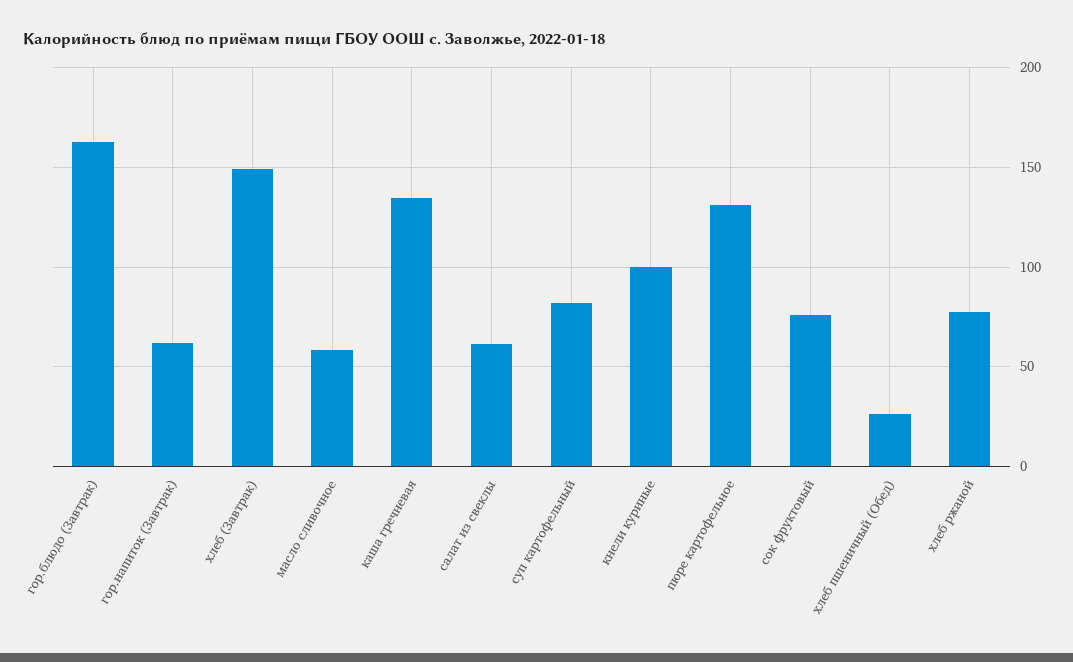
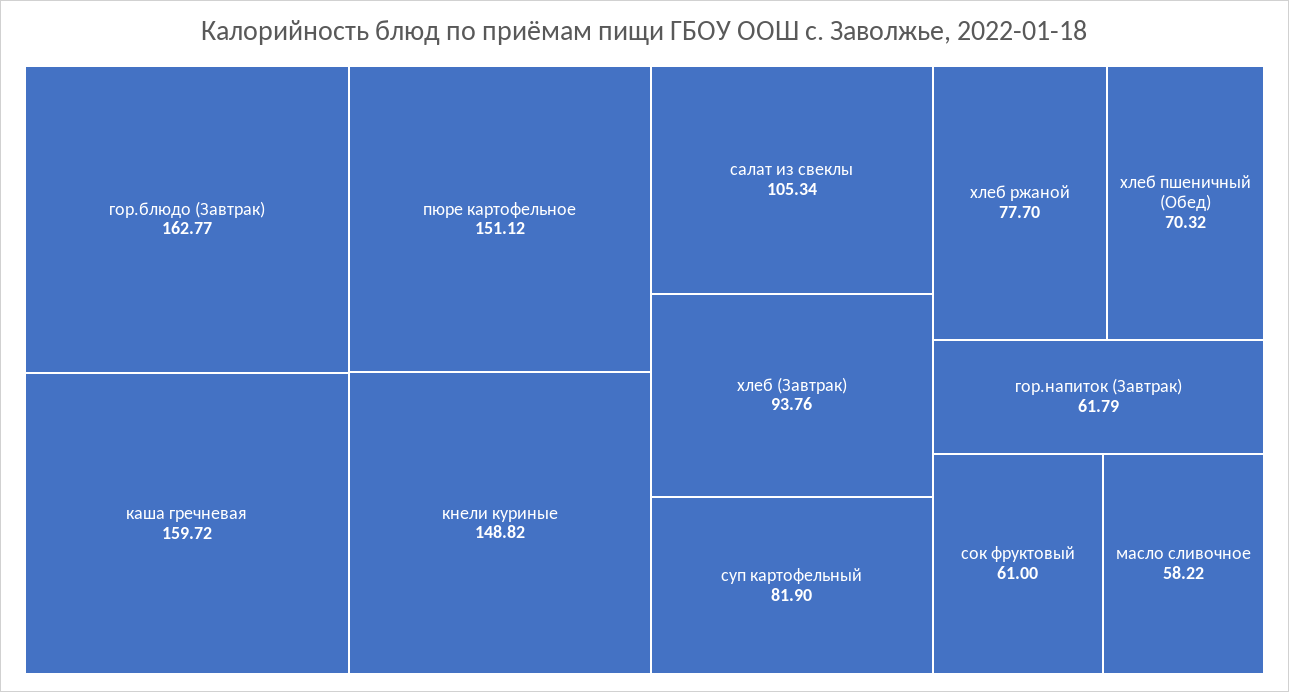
хлеб (Завтрак): 150 -> 93.76
каша гречневая: 135 -> 159.72
салат из свеклы: 60 -> 105.34
кнели куриные: 100 -> 148.82
пюре картофельное: 130 -> 151.12
сок фруктовый: 75 -> 61
хлеб пшеничный (Обед): 25 -> 70.32

